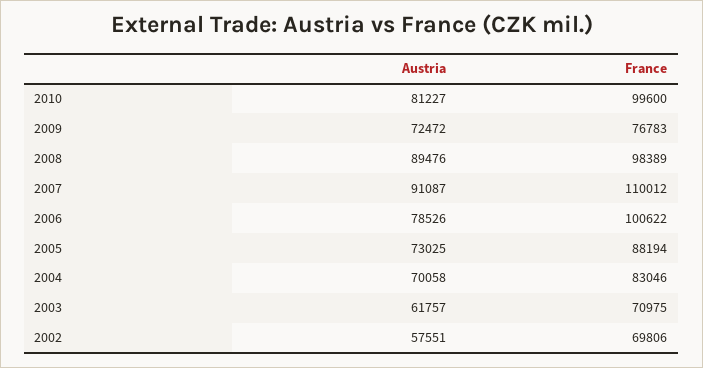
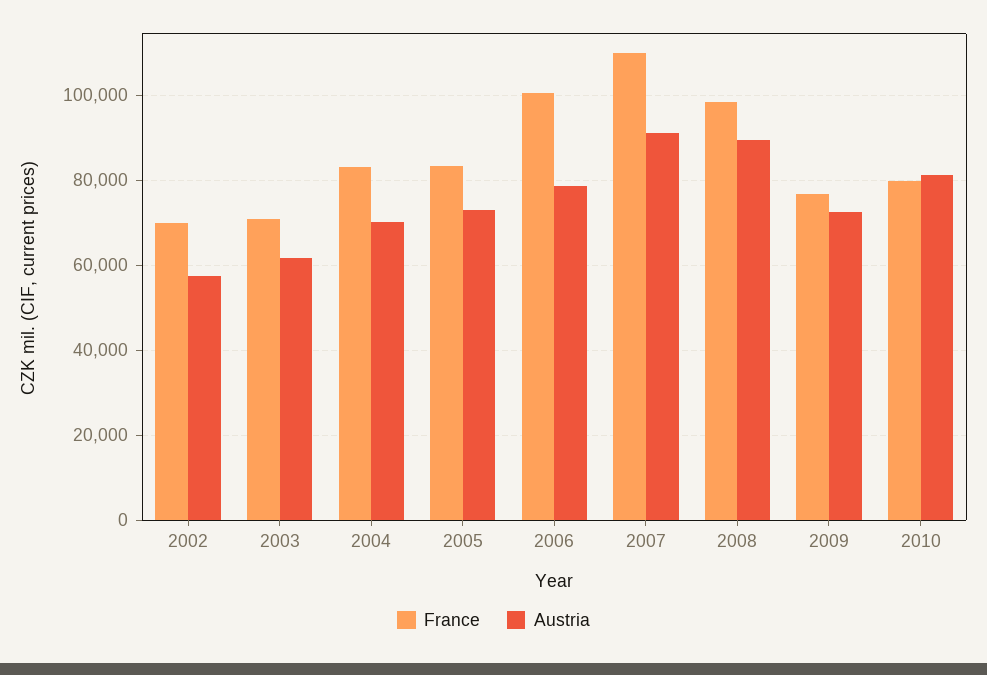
France, 2010: 99600 -> 80000
France, 2005: 88194 -> 84000

